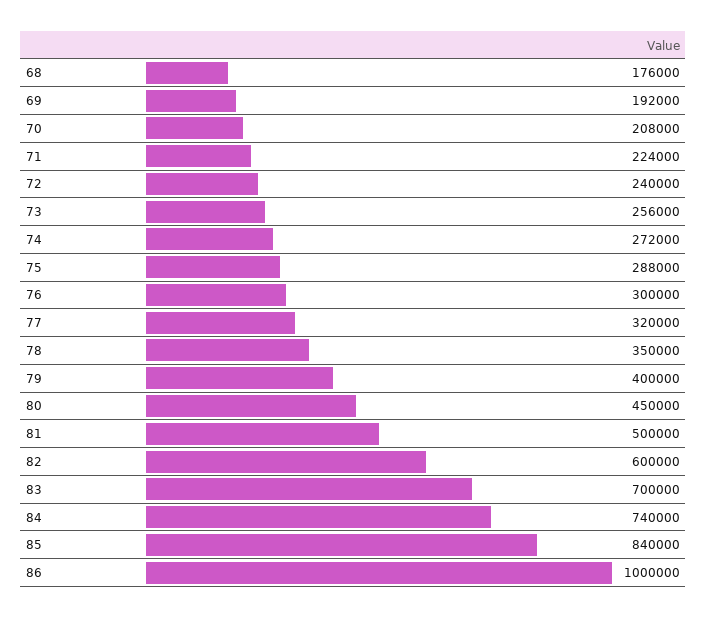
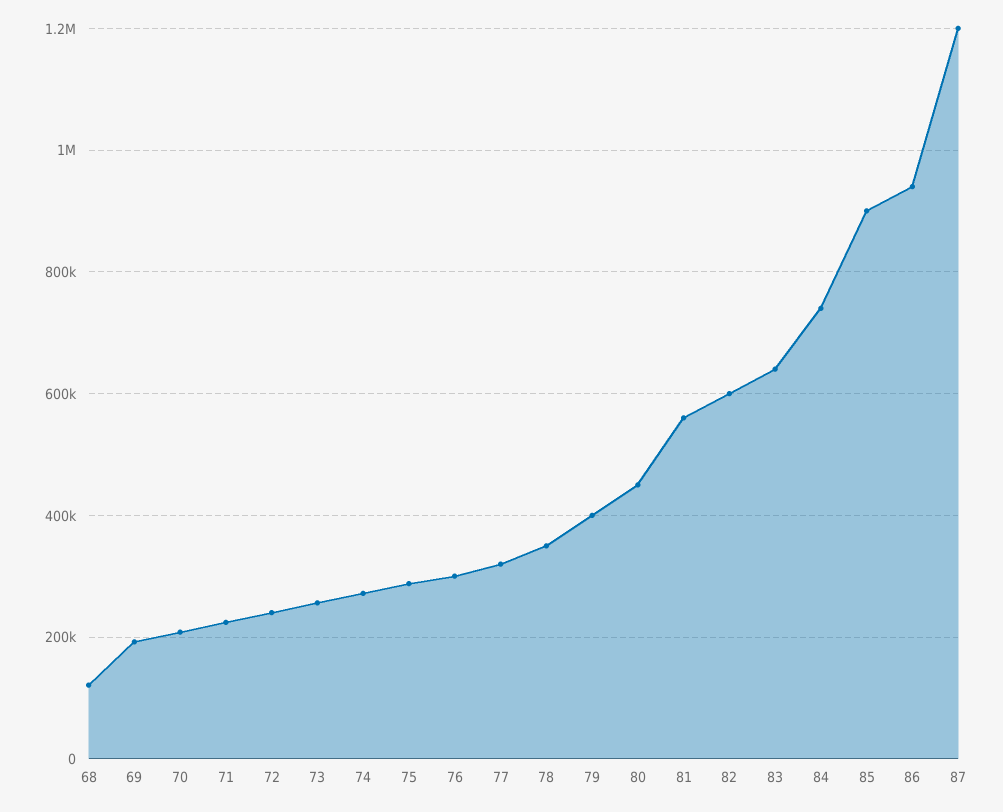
68: 176000 -> 120000
81: 500000 -> 560000
83: 700000 -> 640000
85: 840000 -> 900000
86: 1000000 -> 940000
87: none -> 1200000

